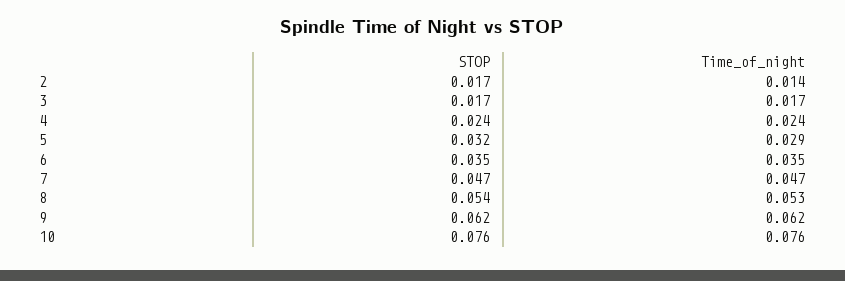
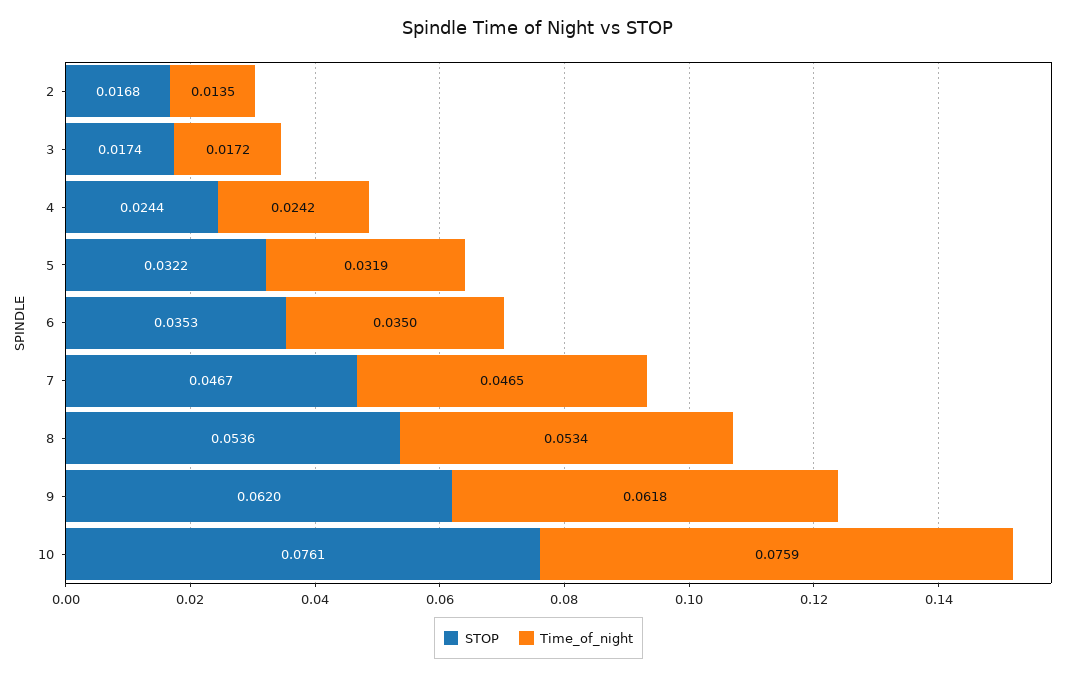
Time_of_night, 5: 0.029 -> 0.0319

